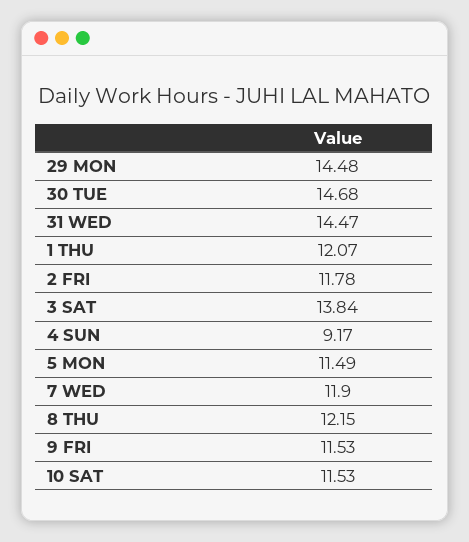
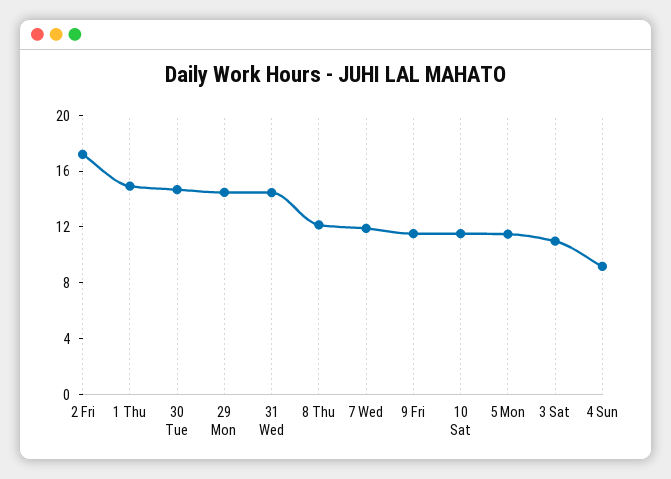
1 THU: 12.07 -> 15
2 FRI: 11.78 -> 17
3 SAT: 13.84 -> 11

